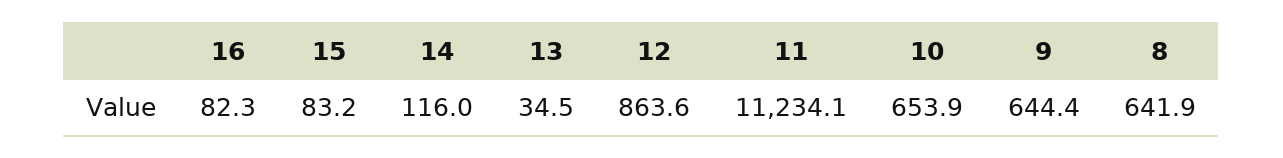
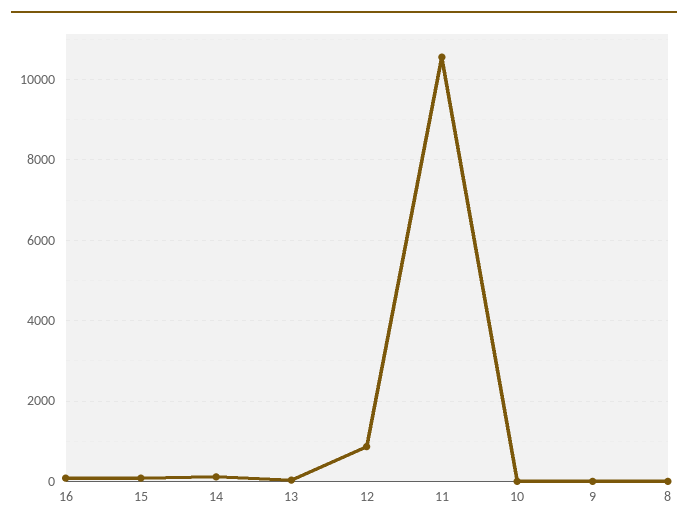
11: 11234.1 -> 10600
10: 653.9 -> 0
9: 644.4 -> 0
8: 641.9 -> 0

